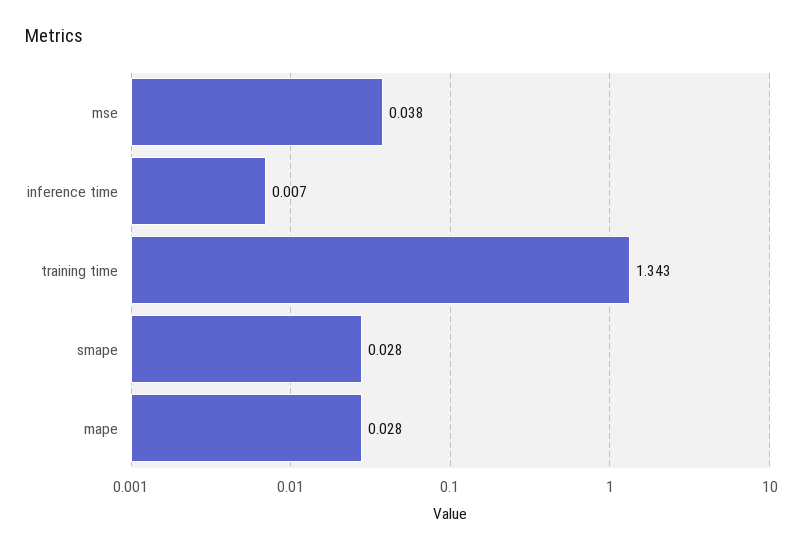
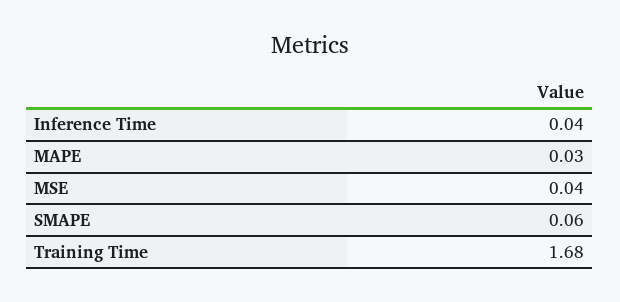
inference time: 0.007 -> 0.04
training time: 1.343 -> 1.68
smape: 0.028 -> 0.06

